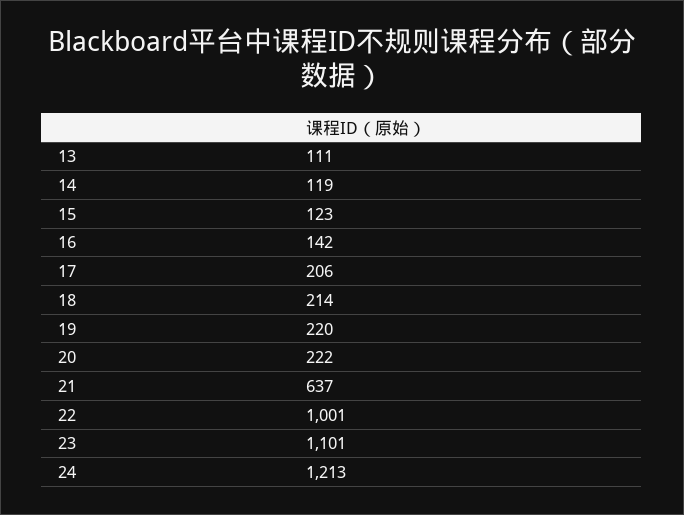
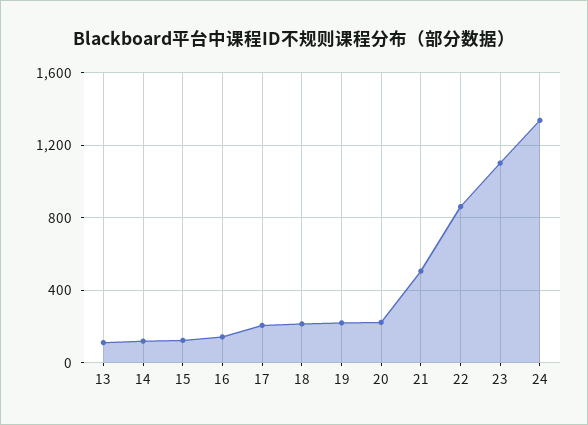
21: 637 -> 500
22: 1001 -> 850
24: 1213 -> 1350

